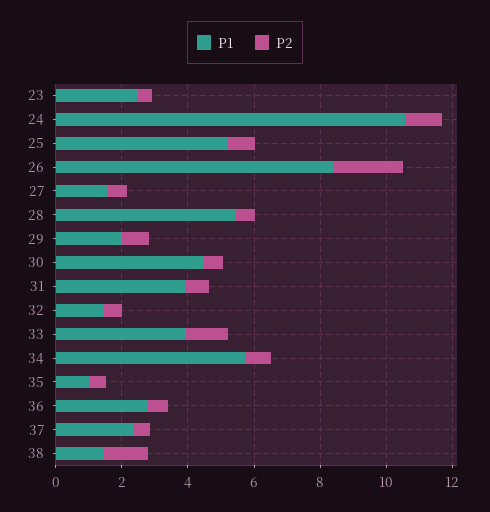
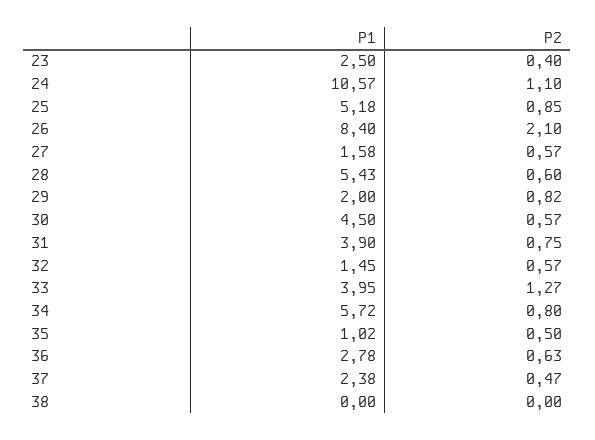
P1, 38: 1.5 -> 0
P2, 38: 1.5 -> 0

